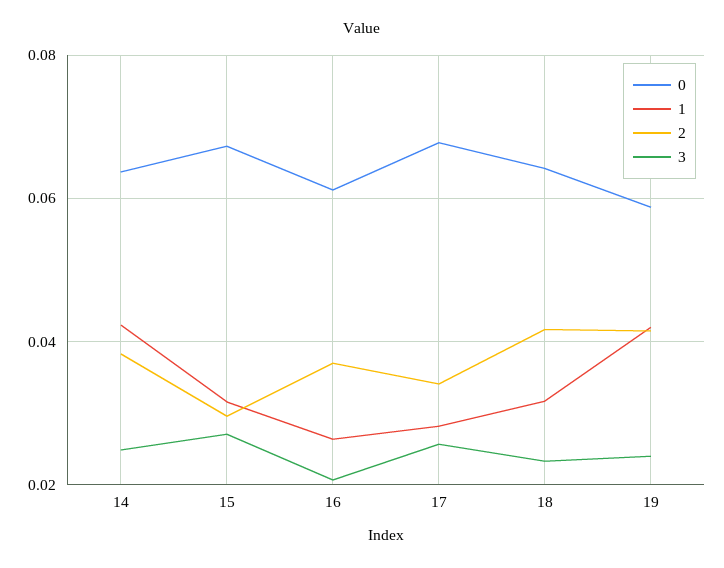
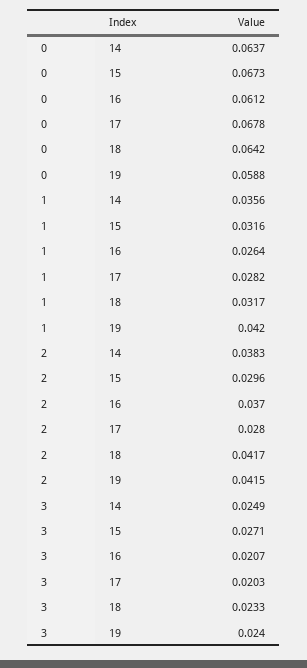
1, 14: 0.042 -> 0.0356
2, 17: 0.034 -> 0.028
3, 17: 0.026 -> 0.0203

